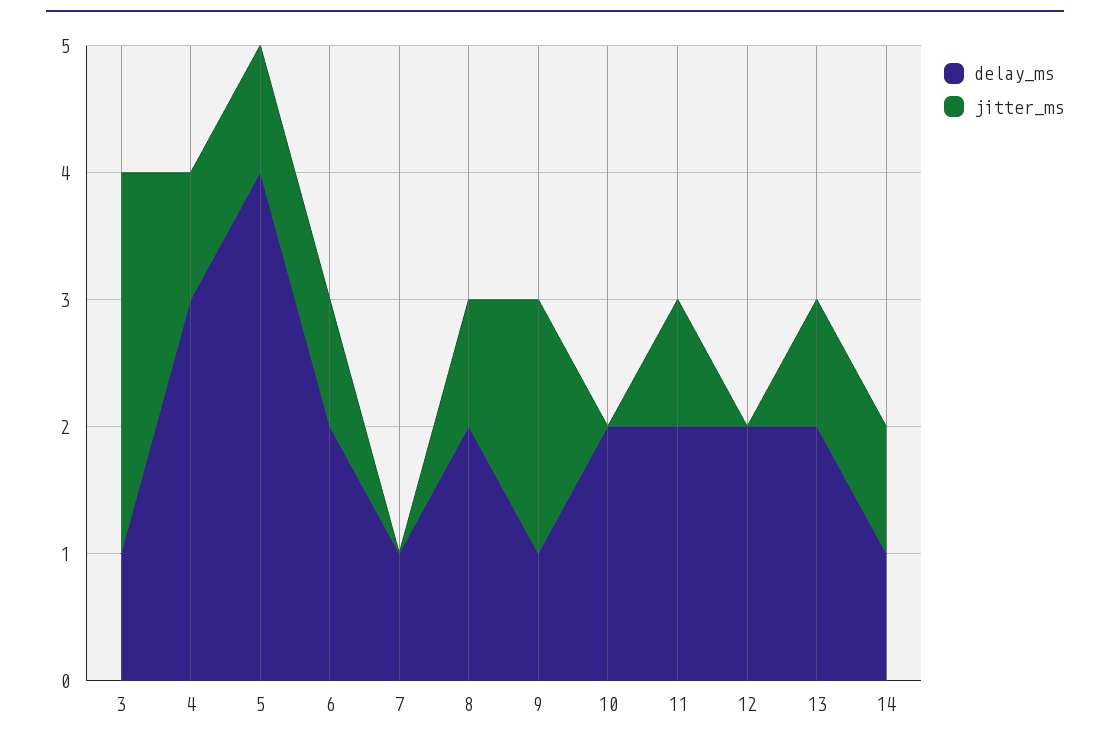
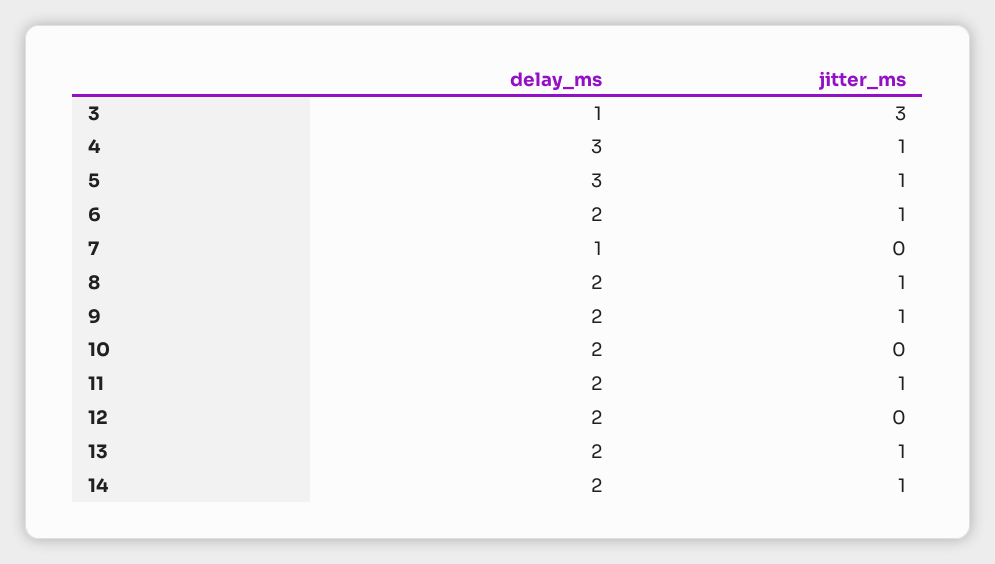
delay_ms, 5: 4 -> 3
delay_ms, 9: 1 -> 2
jitter_ms, 9: 2 -> 1
delay_ms, 14: 1 -> 2

